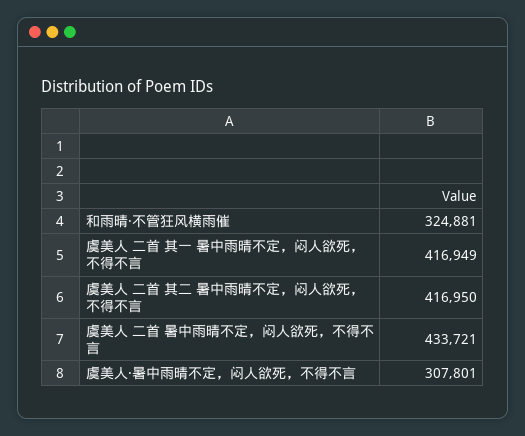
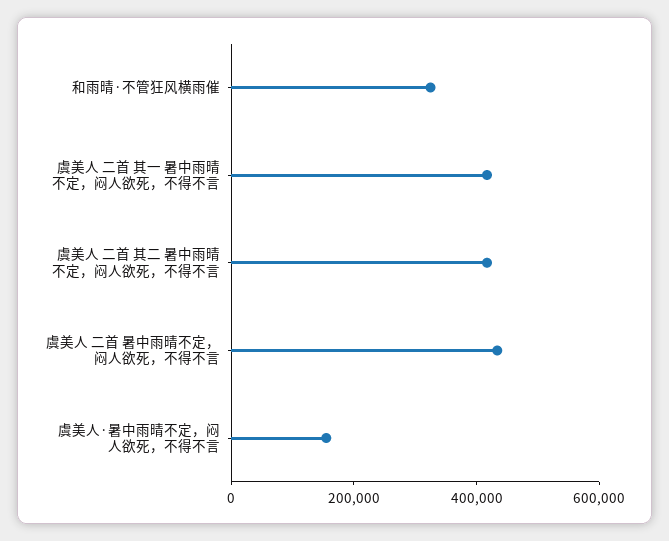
虞美人·暑中雨晴不定，闷人欲死，不得不言: 307801 -> 150000

